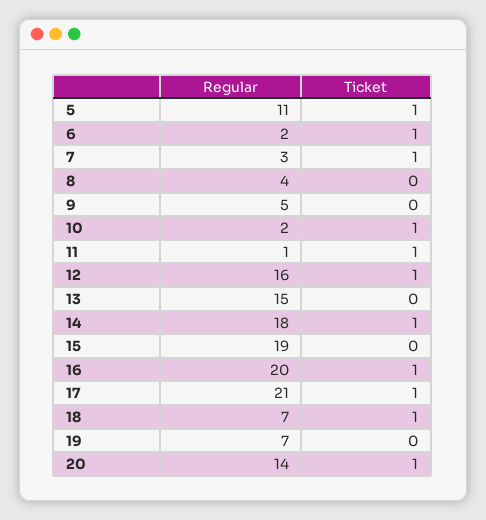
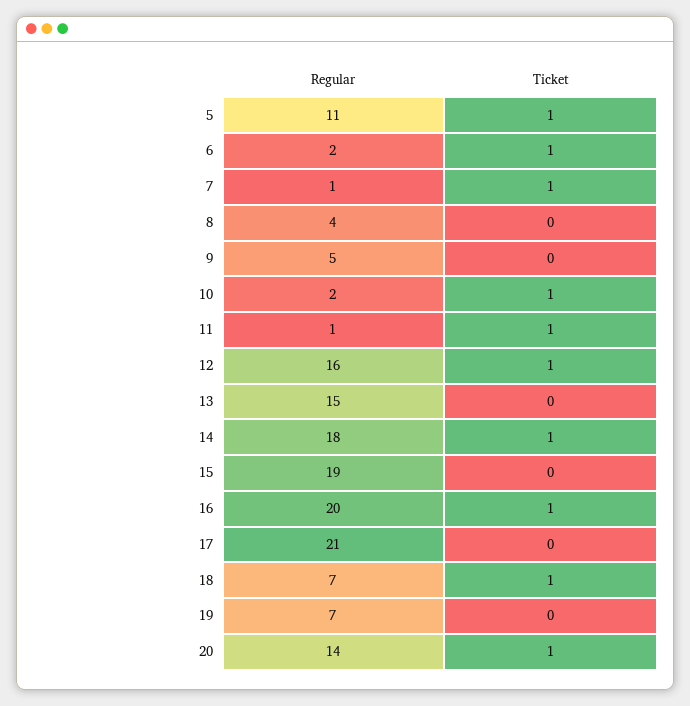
Regular, 7: 3 -> 1
Ticket, 17: 1 -> 0

